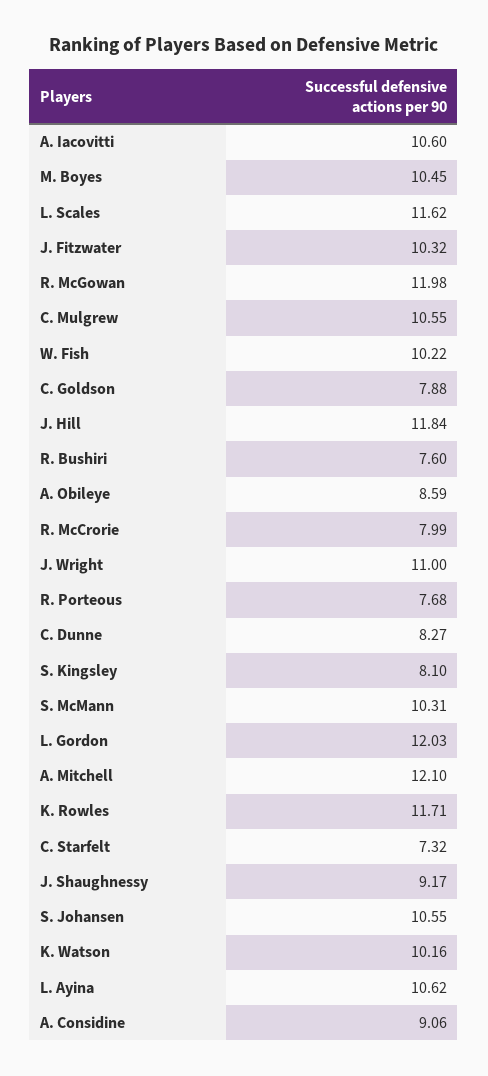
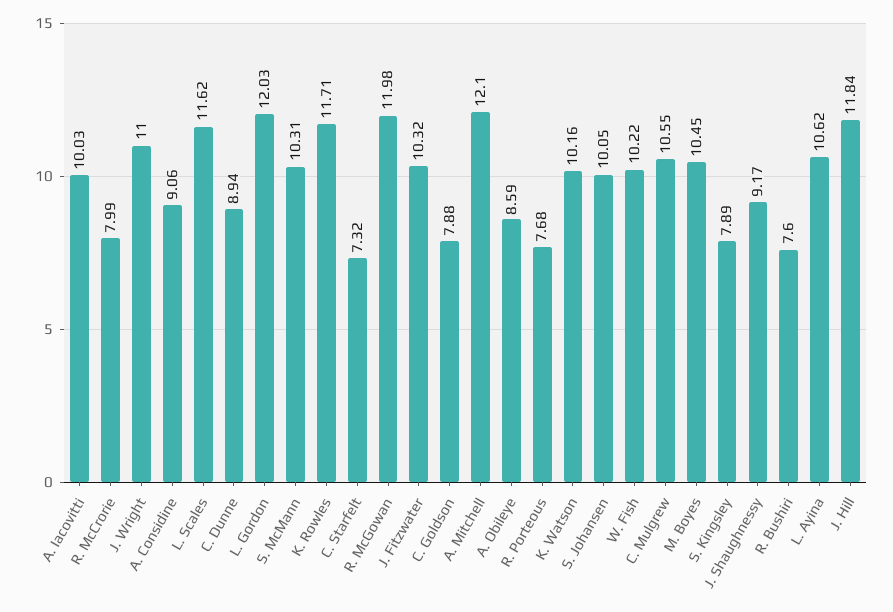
A. Iacovitti: 10.6 -> 10.03
C. Dunne: 8.27 -> 8.94
S. Kingsley: 8.1 -> 7.89
S. Johansen: 10.55 -> 10.05

